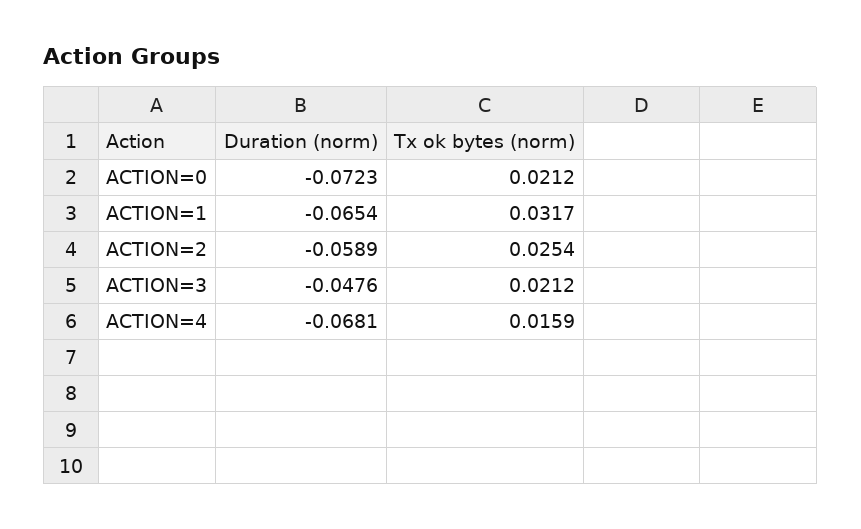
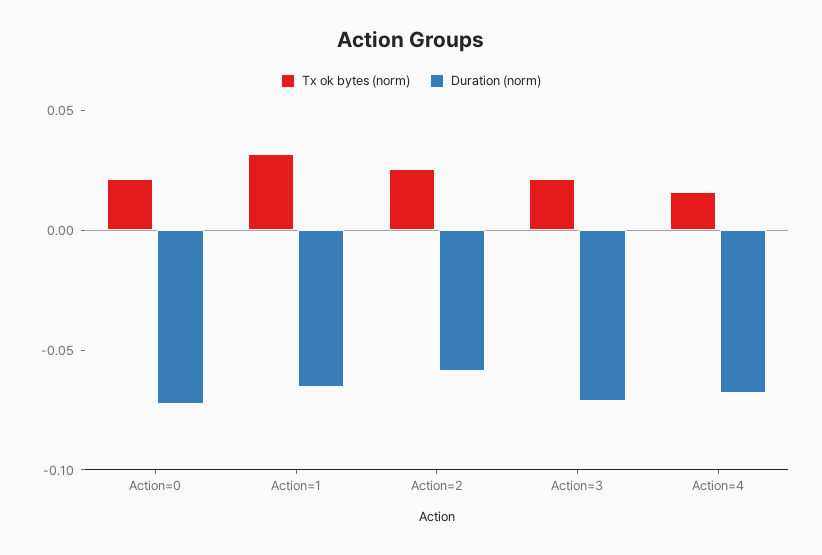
Duration (norm), ACTION=3: -0.0476 -> -0.07

